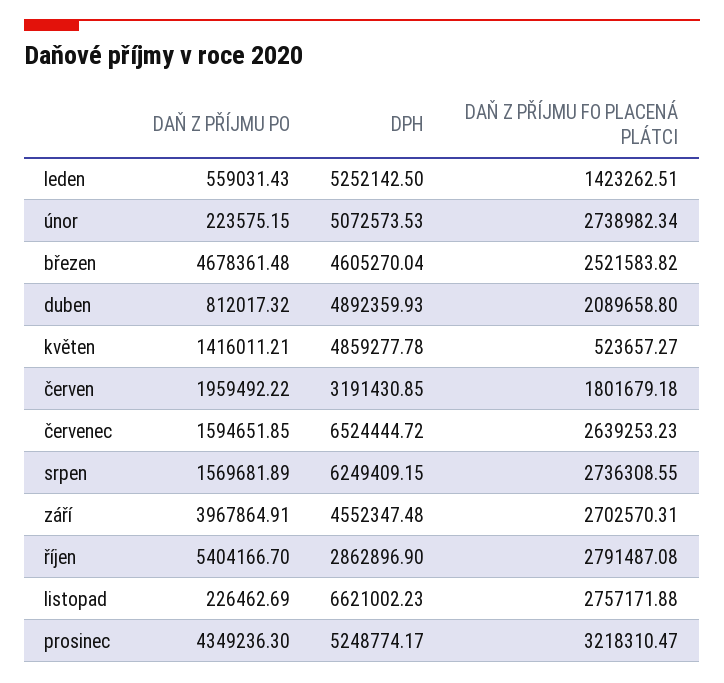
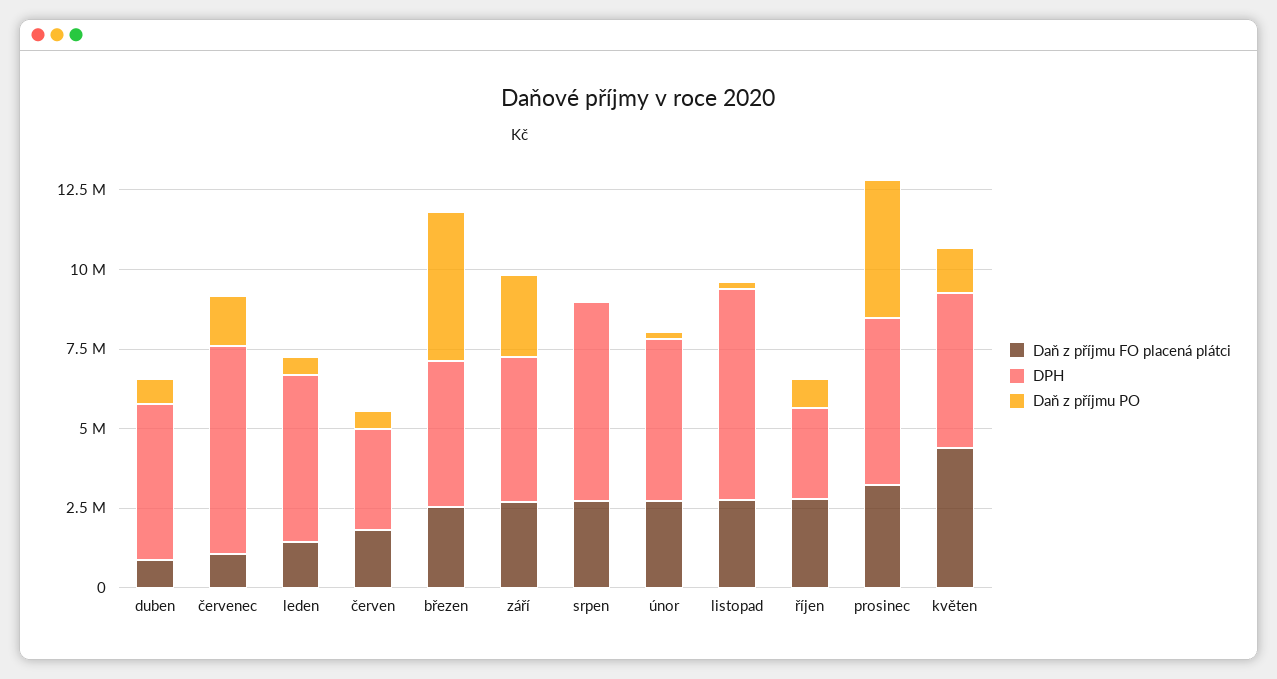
DAŇ Z PŘÍJMU FO PLACENÁ PLÁTCI, duben: 2089658.8 -> 1000000
DAŇ Z PŘÍJMU FO PLACENÁ PLÁTCI, květen: 523657.27 -> 4500000
DAŇ Z PŘÍJMU PO, červen: 1959492.22 -> 500000
DAŇ Z PŘÍJMU FO PLACENÁ PLÁTCI, červenec: 2639253.23 -> 1000000
DAŇ Z PŘÍJMU PO, srpen: 1569681.89 -> 0
DAŇ Z PŘÍJMU PO, září: 3967864.91 -> 2500000
DAŇ Z PŘÍJMU PO, říjen: 5404166.7 -> 1000000

